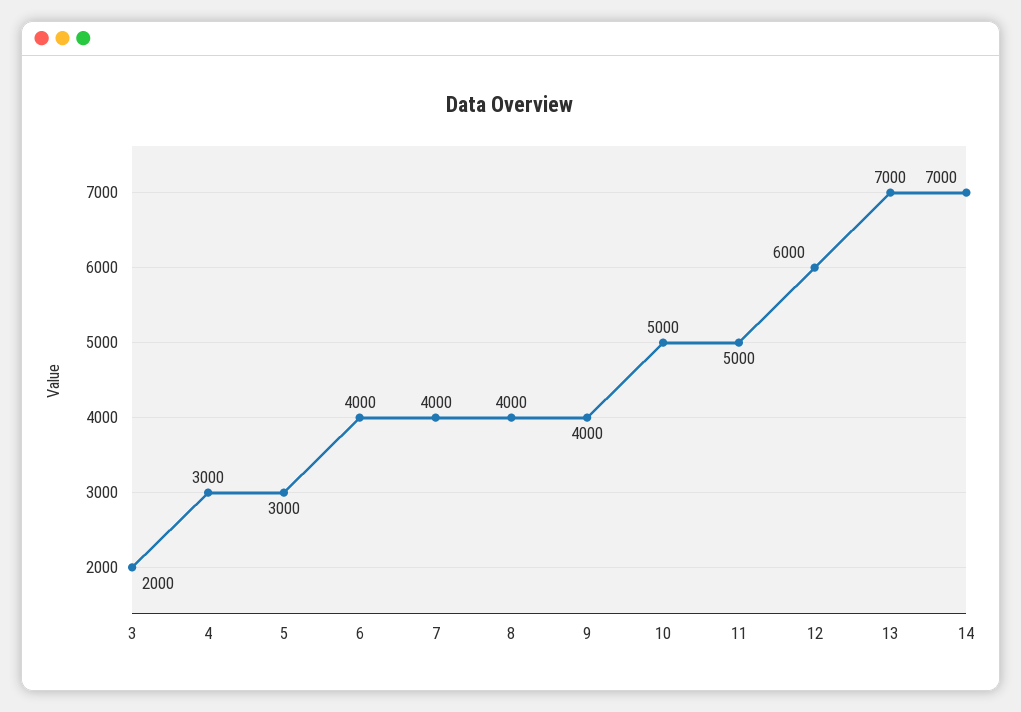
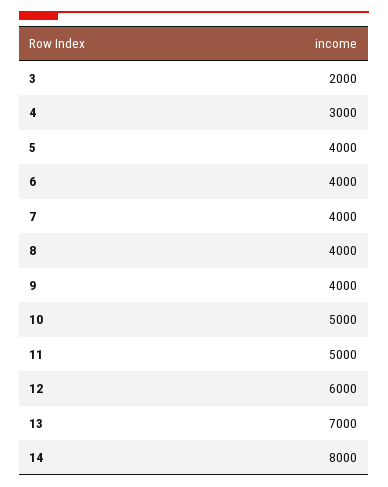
5: 3000 -> 4000
14: 7000 -> 8000

